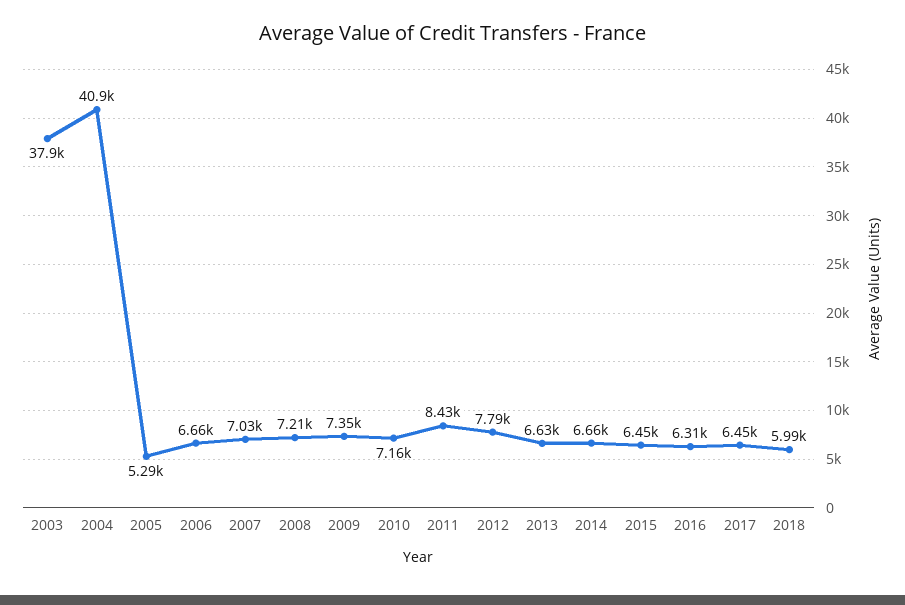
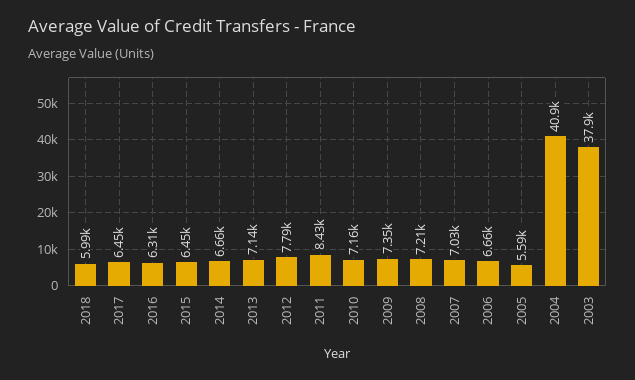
2005: 5290 -> 5590
2013: 6630 -> 7140

